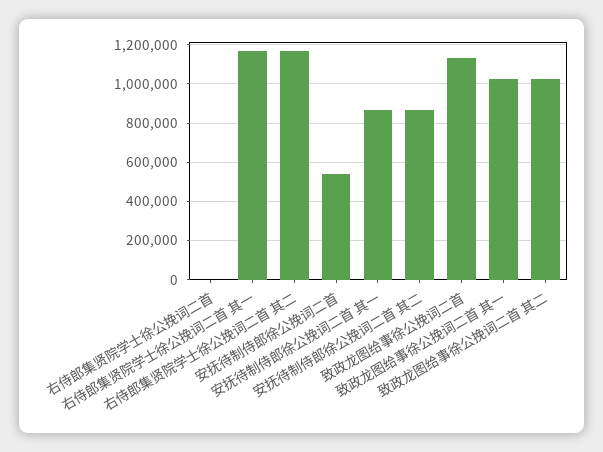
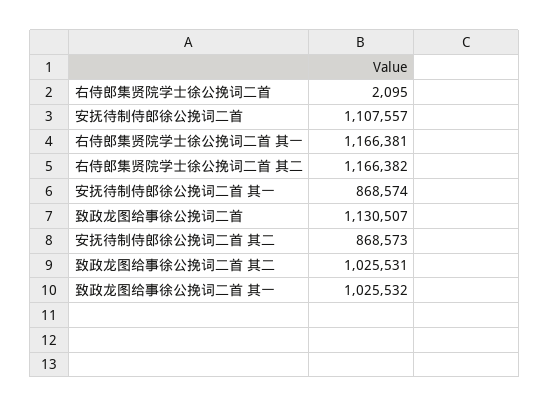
安抚待制侍郎徐公挽词二首: 550000 -> 1107557

